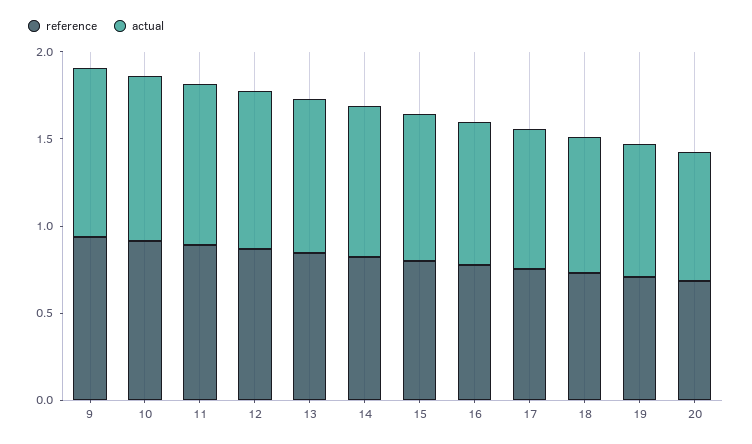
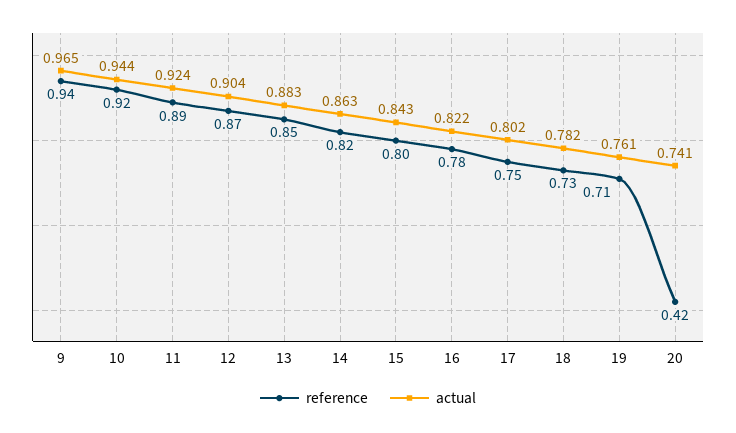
reference, 20: 0.7 -> 0.42

